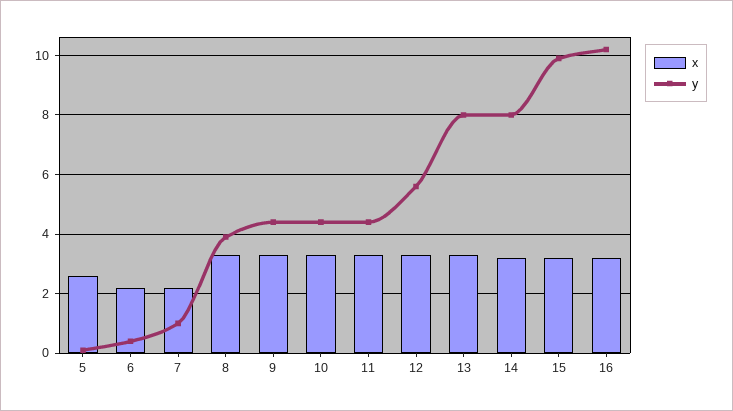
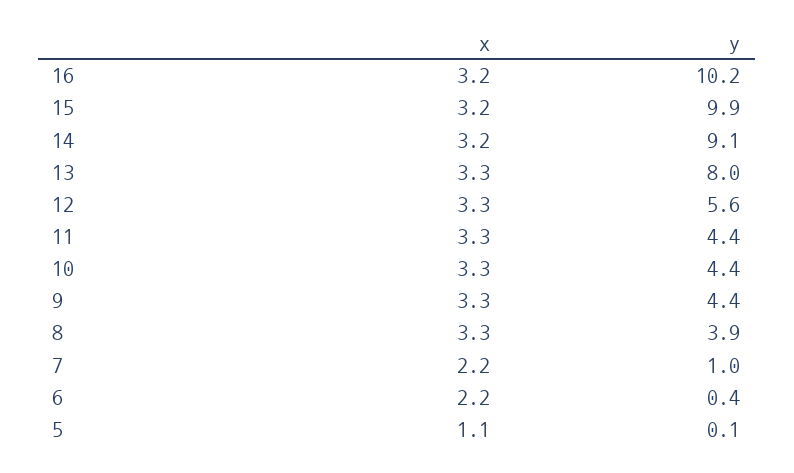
x, 5: 2.5 -> 1.1
y, 14: 8 -> 9.1

